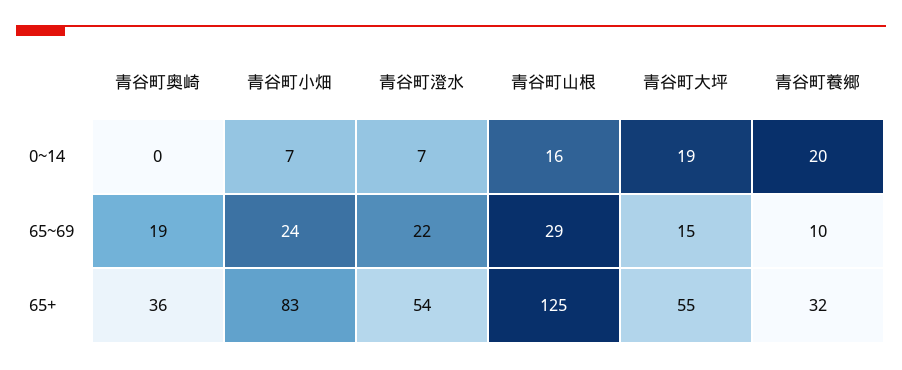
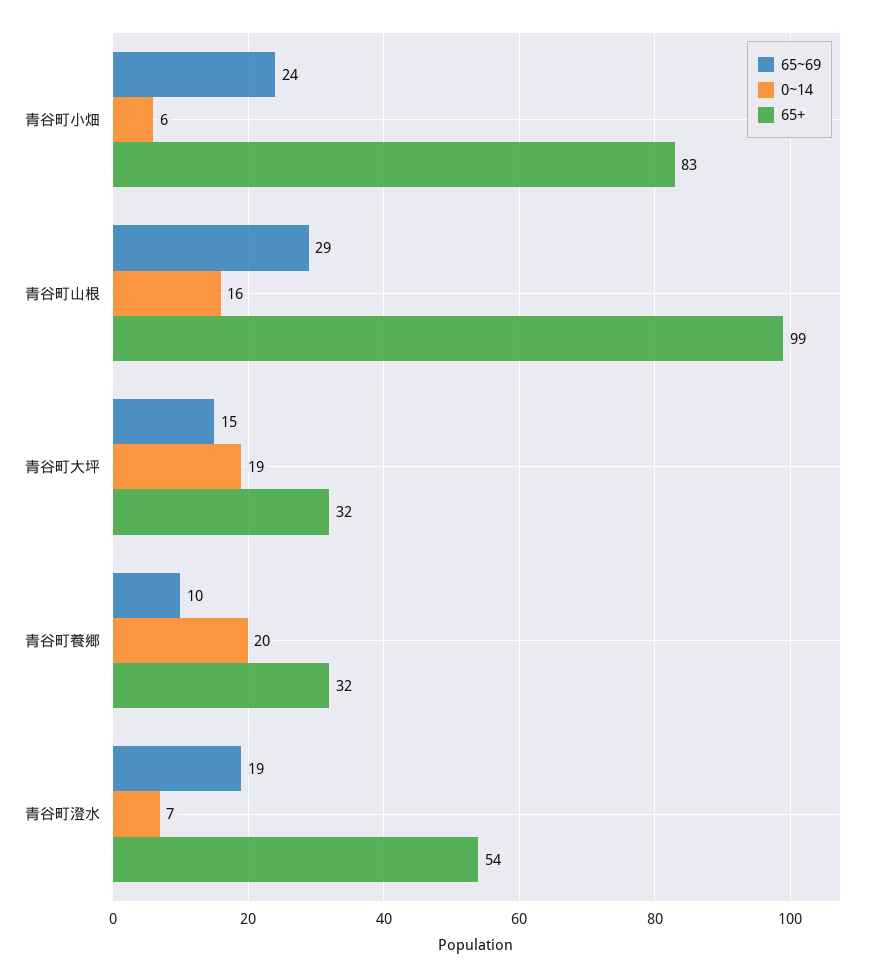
0~14, 青谷町奥崎: 0 -> none
0~14, 青谷町小畑: 7 -> 6
65~69, 青谷町奥崎: 19 -> none
65~69, 青谷町澄水: 22 -> 19
65+, 青谷町奥崎: 36 -> none
65+, 青谷町山根: 125 -> 99
65+, 青谷町大坪: 55 -> 32

